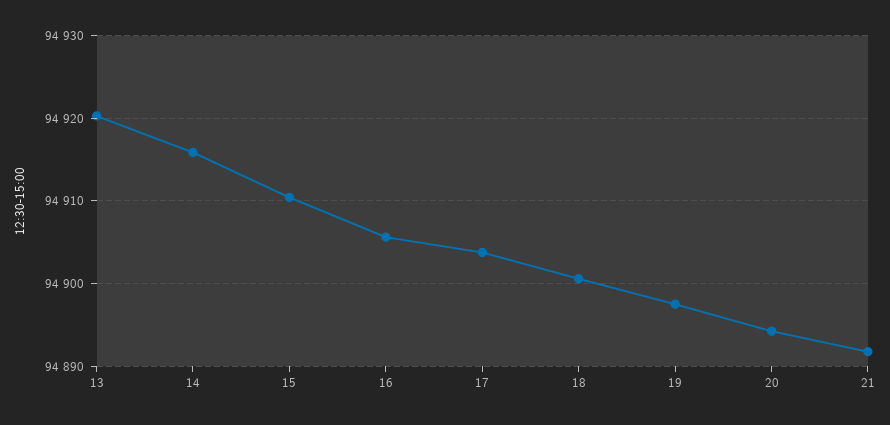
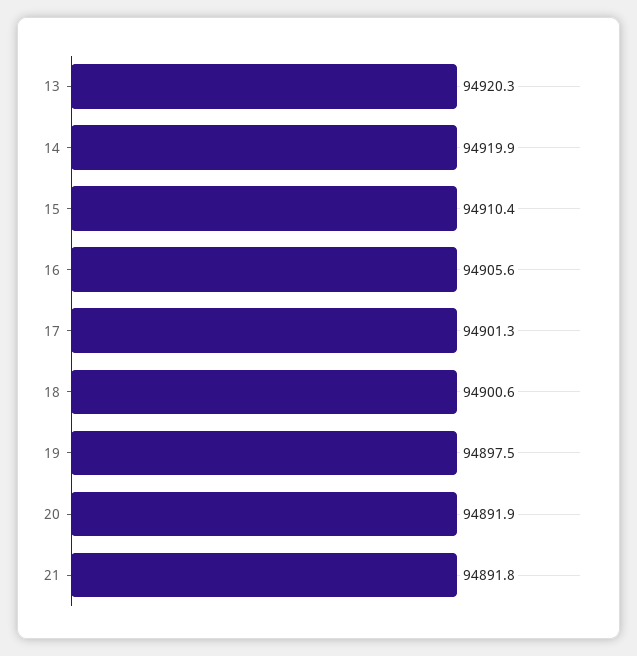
14: 94916 -> 94919.9
17: 94904 -> 94901.3
20: 94894 -> 94891.9

